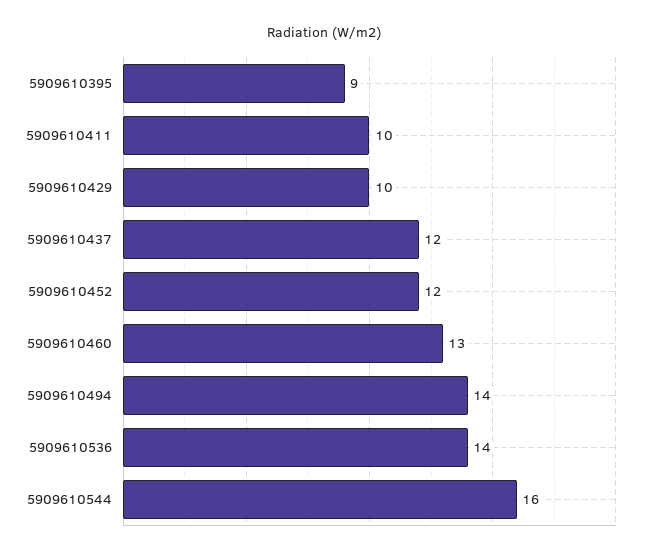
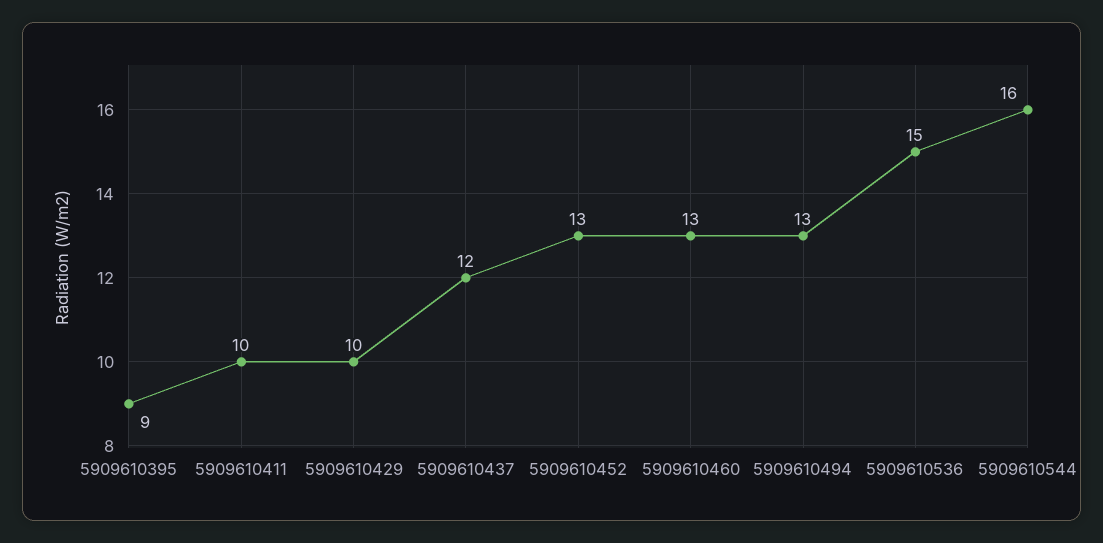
5909610452: 12 -> 13
5909610494: 14 -> 13
5909610536: 14 -> 15

